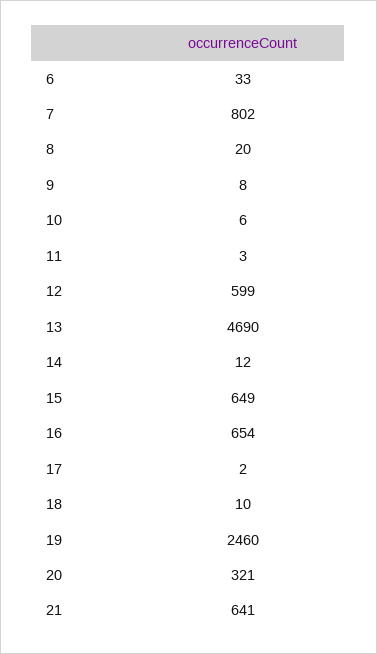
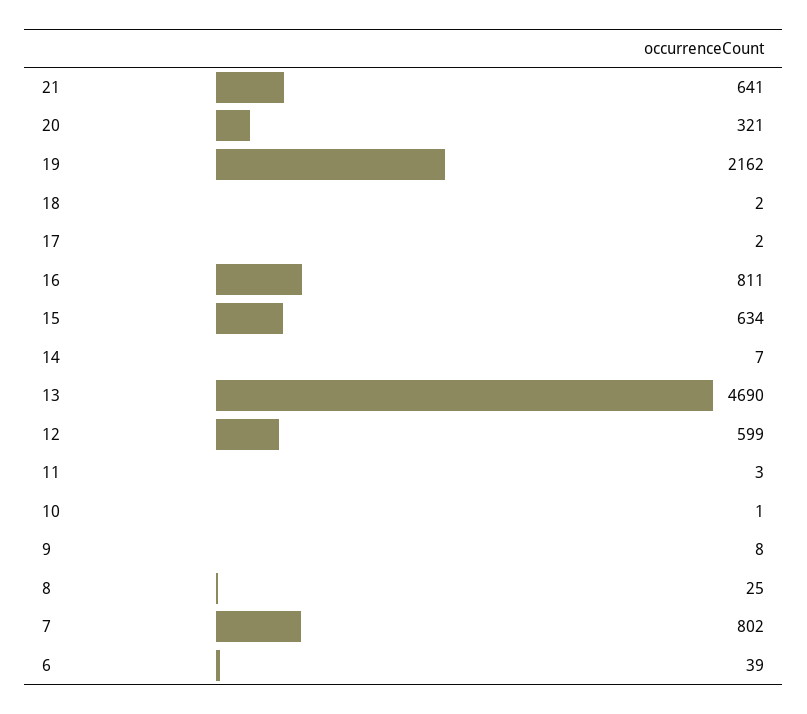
6: 33 -> 39
8: 20 -> 25
10: 6 -> 1
14: 12 -> 7
15: 649 -> 634
16: 654 -> 811
18: 10 -> 2
19: 2460 -> 2162

